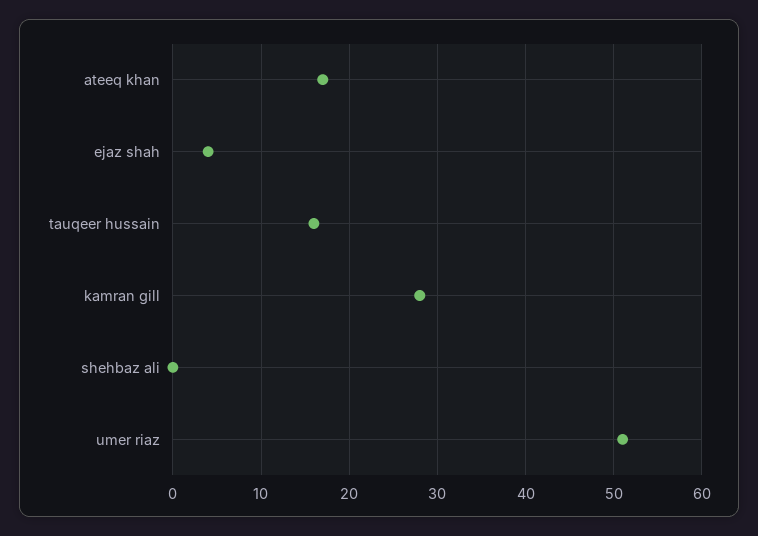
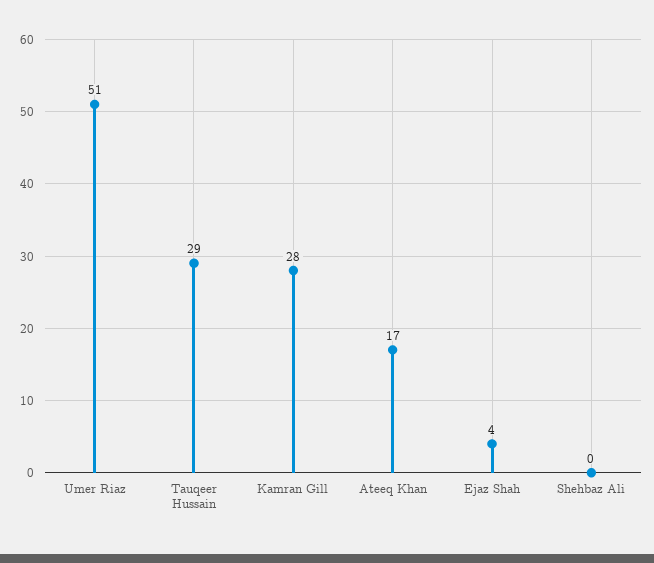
tauqeer hussain: 16 -> 29

